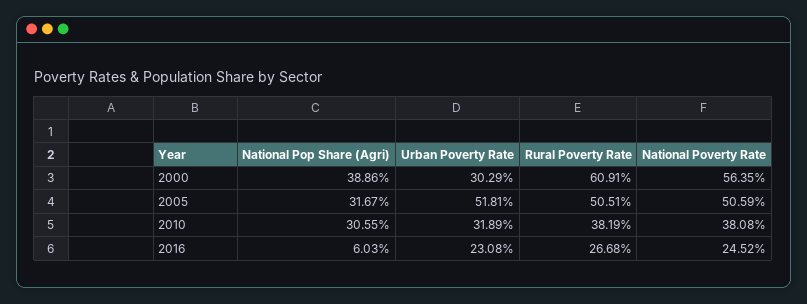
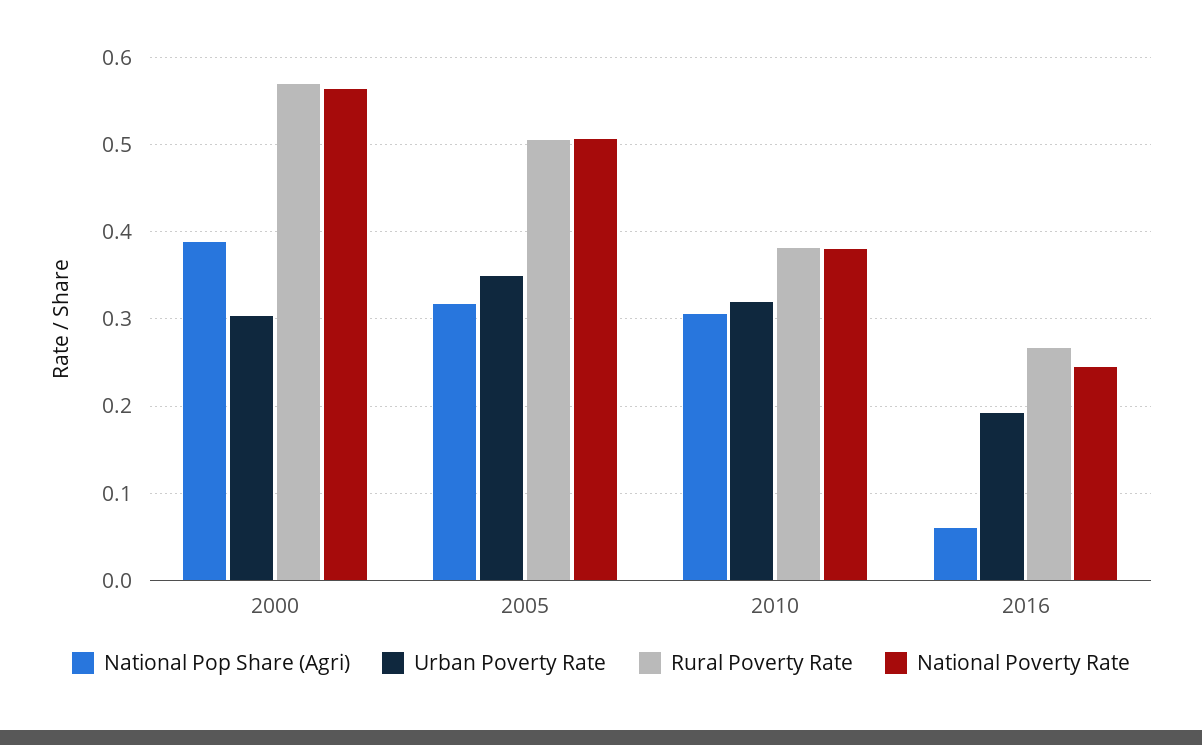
Rural Poverty Rate, 2000: 0.6091 -> 0.57
Urban Poverty Rate, 2005: 0.5181 -> 0.35
Urban Poverty Rate, 2016: 0.2308 -> 0.19

